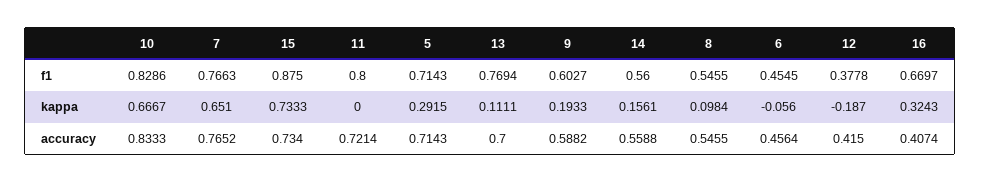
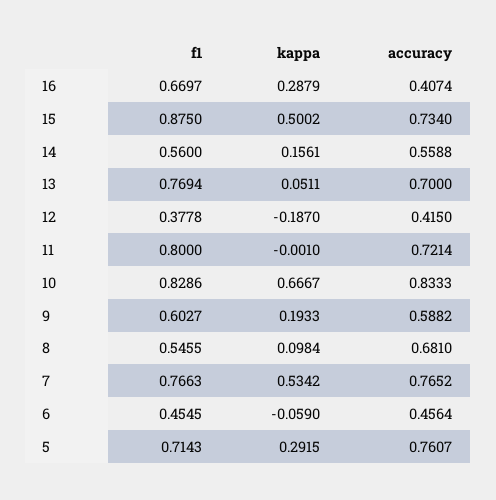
7, kappa: 0.651 -> 0.5342
15, kappa: 0.7333 -> 0.5002
11, kappa: 0 -> -0.001
13, kappa: 0.1111 -> 0.0511
6, kappa: -0.056 -> -0.059
16, kappa: 0.3243 -> 0.2879
5, accuracy: 0.7143 -> 0.7607
8, accuracy: 0.5455 -> 0.681

